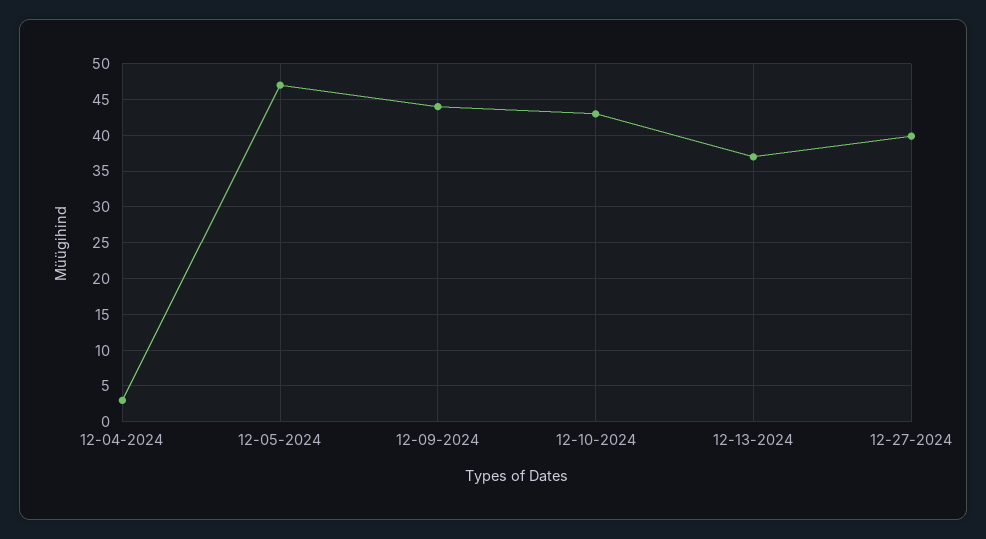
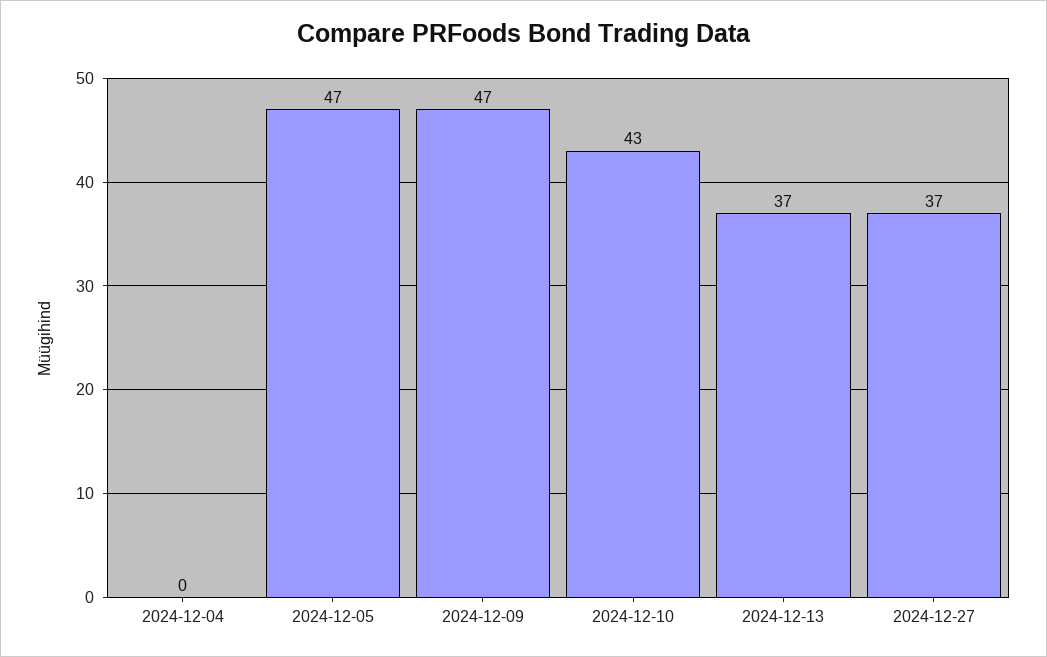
12-04-2024: 3 -> 0
12-09-2024: 44 -> 47
12-27-2024: 40 -> 37

